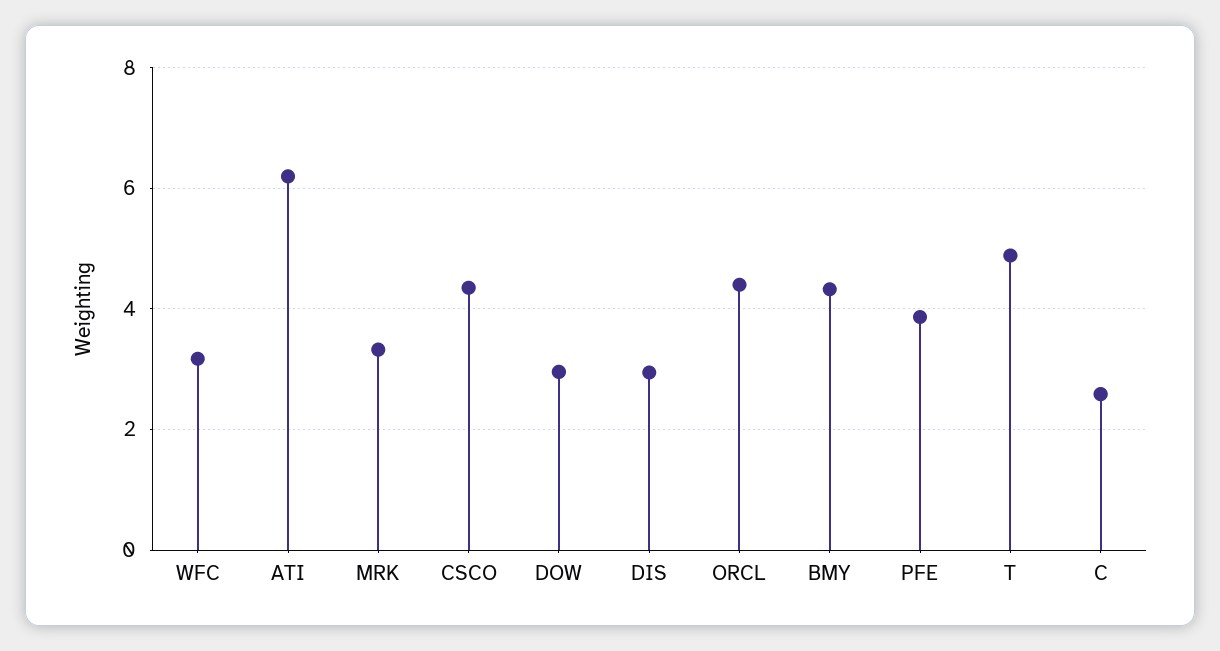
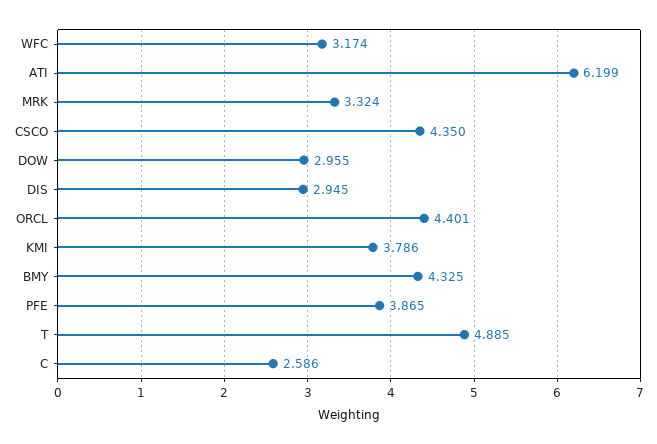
KMI: none -> 3.786

